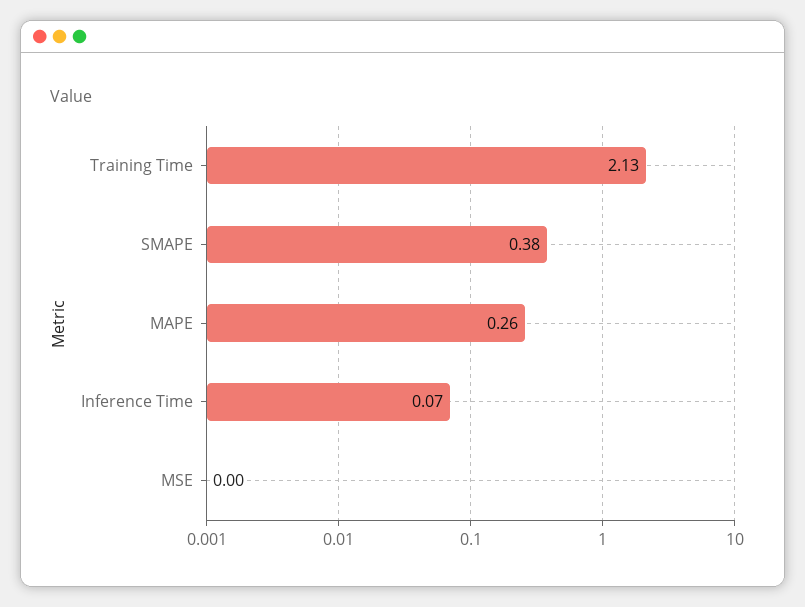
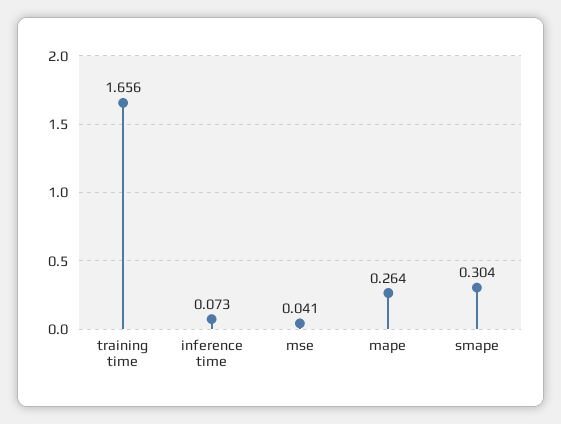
Training Time: 2.13 -> 1.656
SMAPE: 0.38 -> 0.304
MSE: 0 -> 0.041

